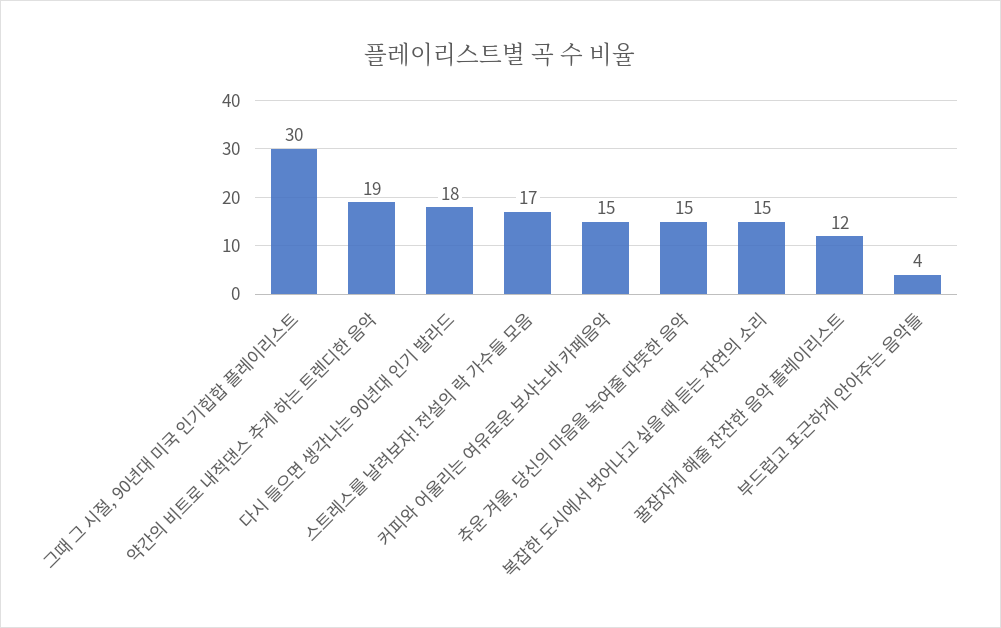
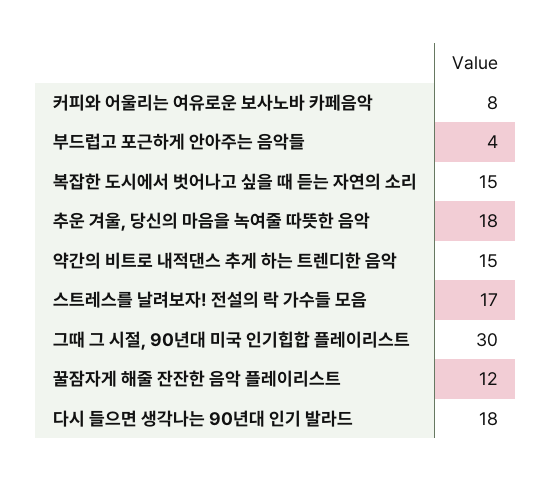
약간의 비트로 내적댄스 추게 하는 트렌디한 음악: 19 -> 15
커피와 어울리는 여유로운 보사노바 카페음악: 15 -> 8
추운 겨울, 당신의 마음을 녹여줄 따뜻한 음악: 15 -> 18

